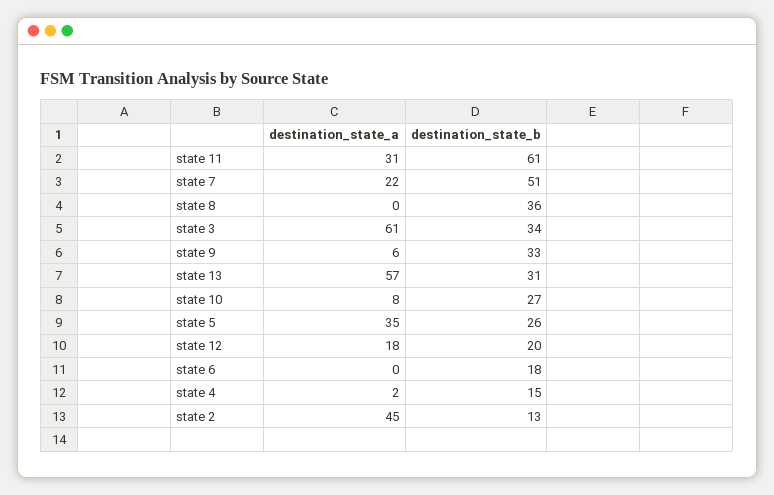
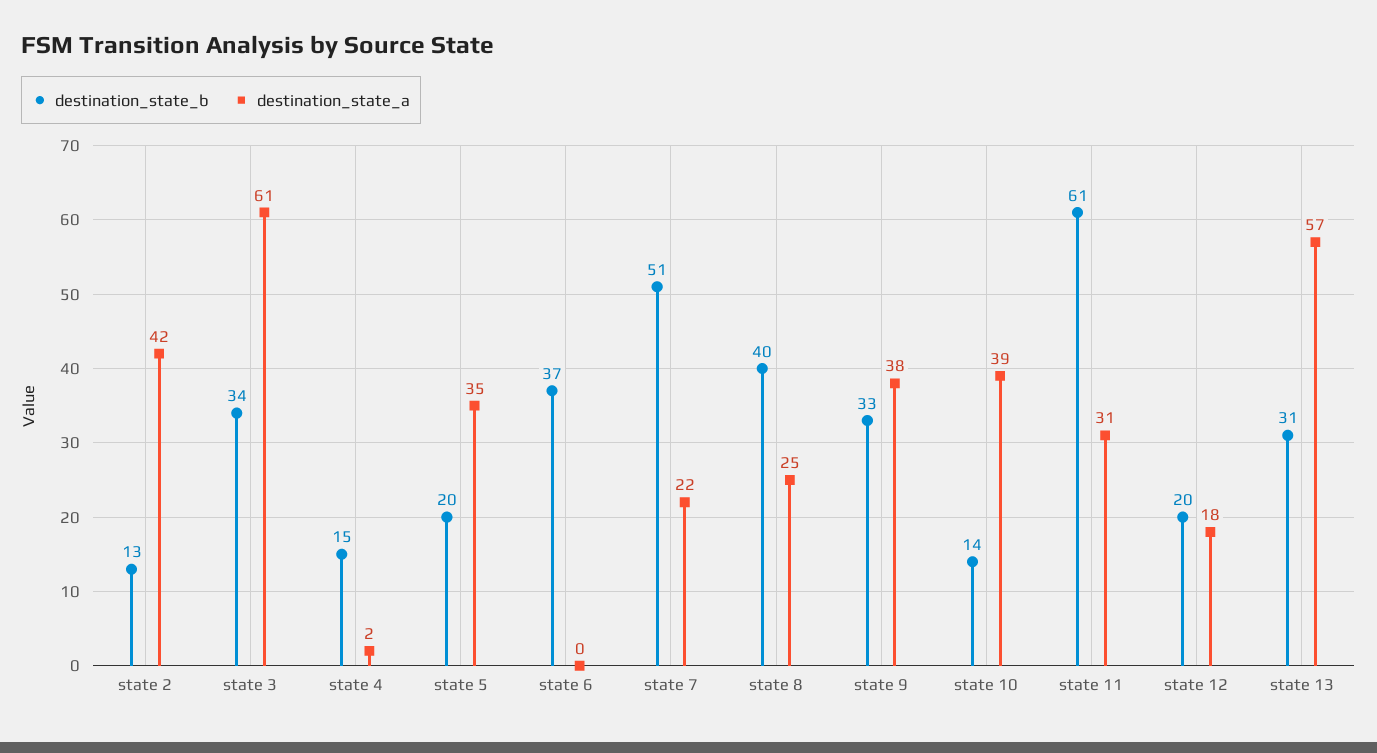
destination_state_a, state 8: 0 -> 25
destination_state_b, state 8: 36 -> 40
destination_state_a, state 9: 6 -> 38
destination_state_a, state 10: 8 -> 39
destination_state_b, state 10: 27 -> 14
destination_state_b, state 5: 26 -> 20
destination_state_b, state 6: 18 -> 37
destination_state_a, state 2: 45 -> 42

